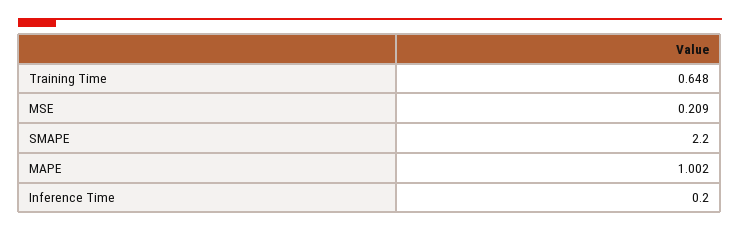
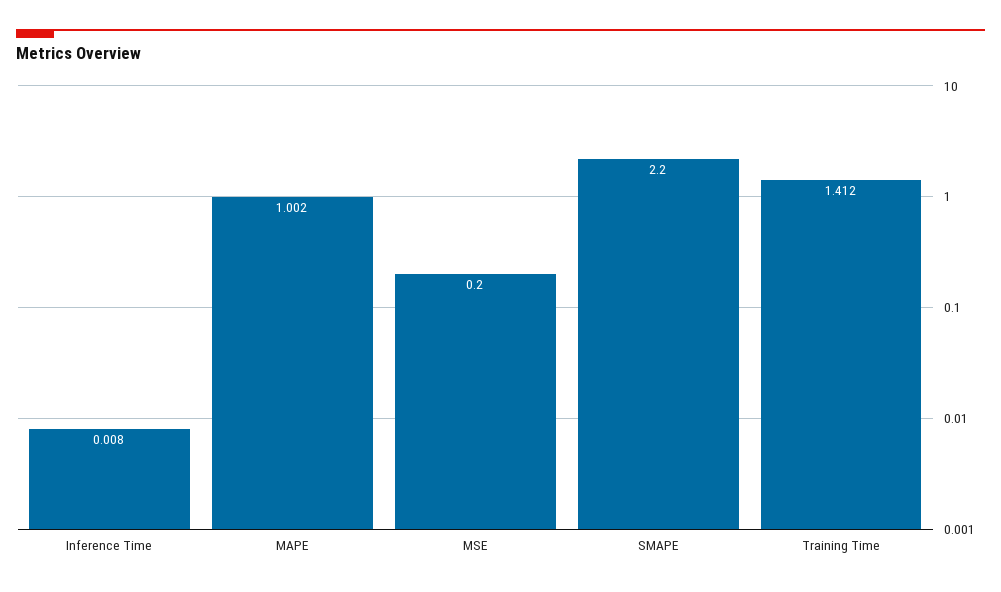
Training Time: 0.648 -> 1.412
MSE: 0.209 -> 0.2
Inference Time: 0.2 -> 0.008

